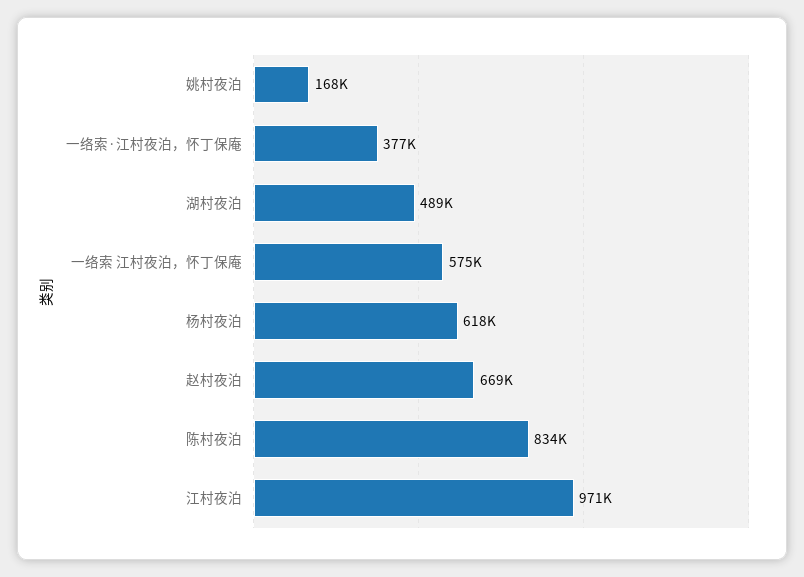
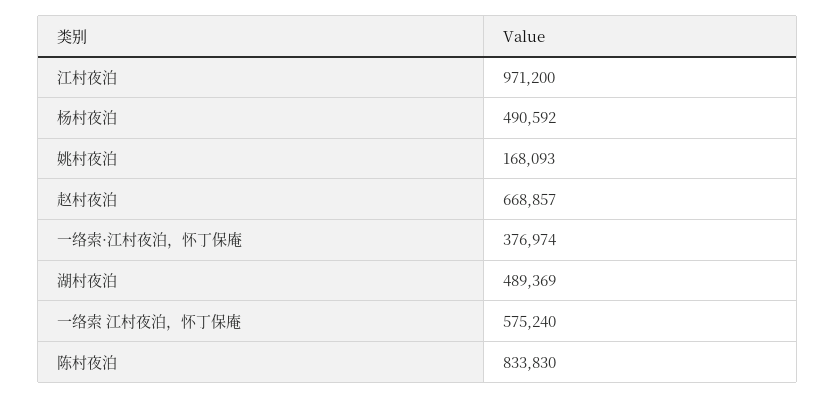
杨村夜泊: 618000 -> 490592

